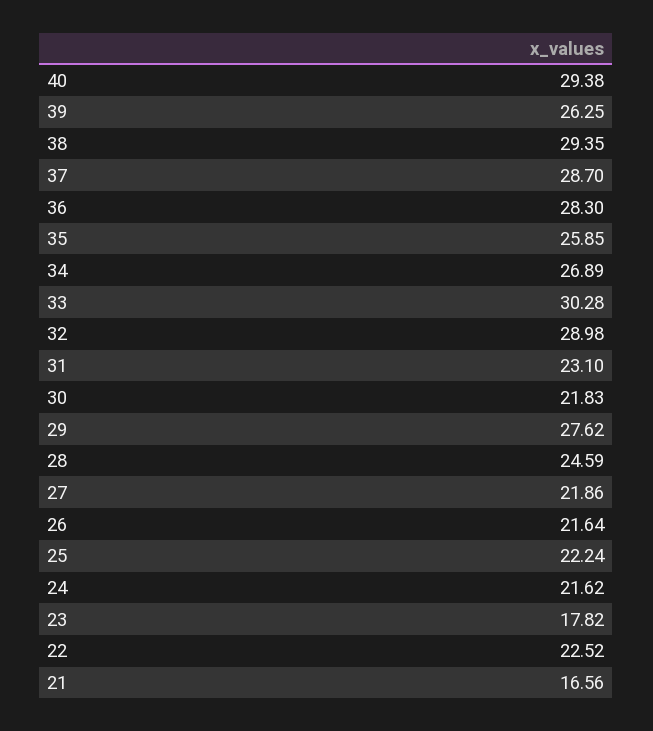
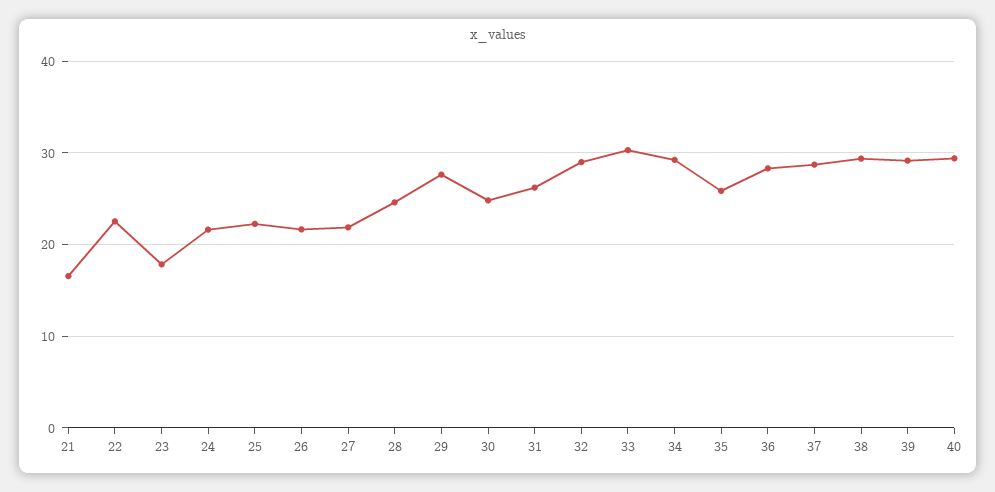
39: 26.25 -> 29
34: 26.89 -> 29
31: 23.1 -> 26
30: 21.83 -> 25

